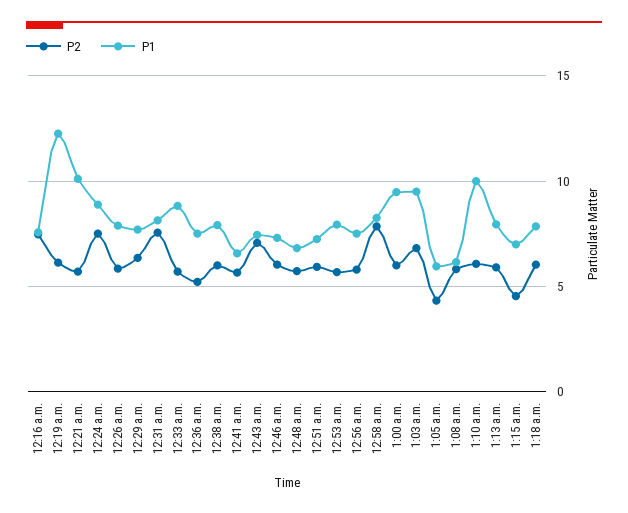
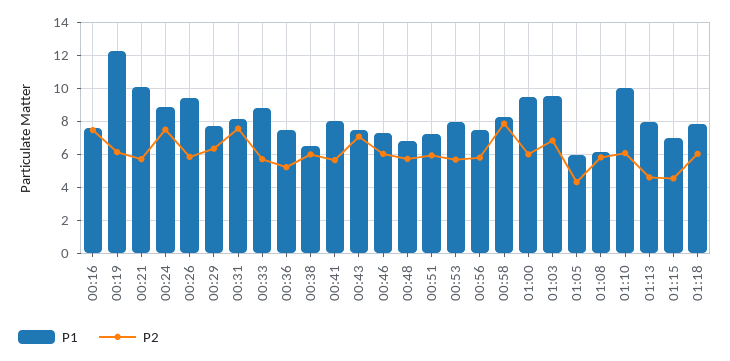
P1, 12:26 a.m.: 8 -> 9.5
P1, 12:38 a.m.: 8 -> 6.5
P1, 12:41 a.m.: 6.5 -> 8
P2, 1:13 a.m.: 6 -> 4.5

